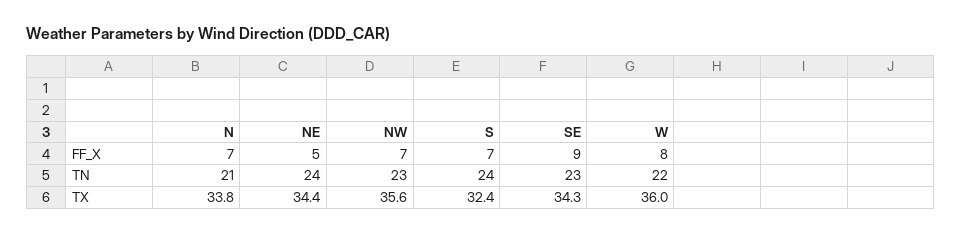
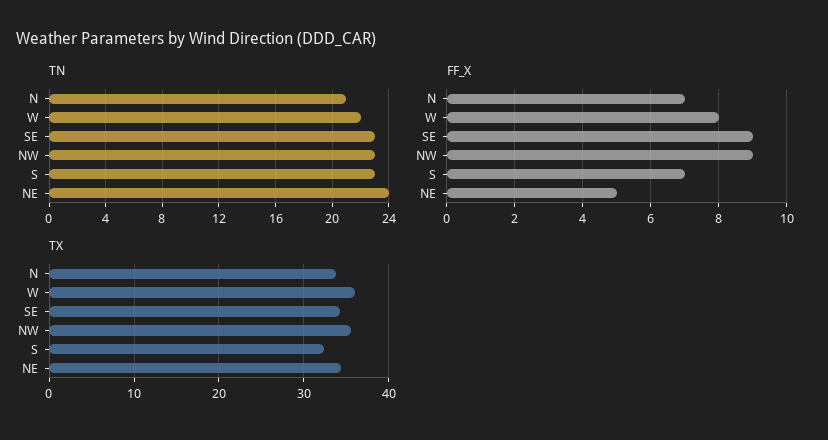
FF_X, NW: 7 -> 9
TN, S: 24 -> 23

